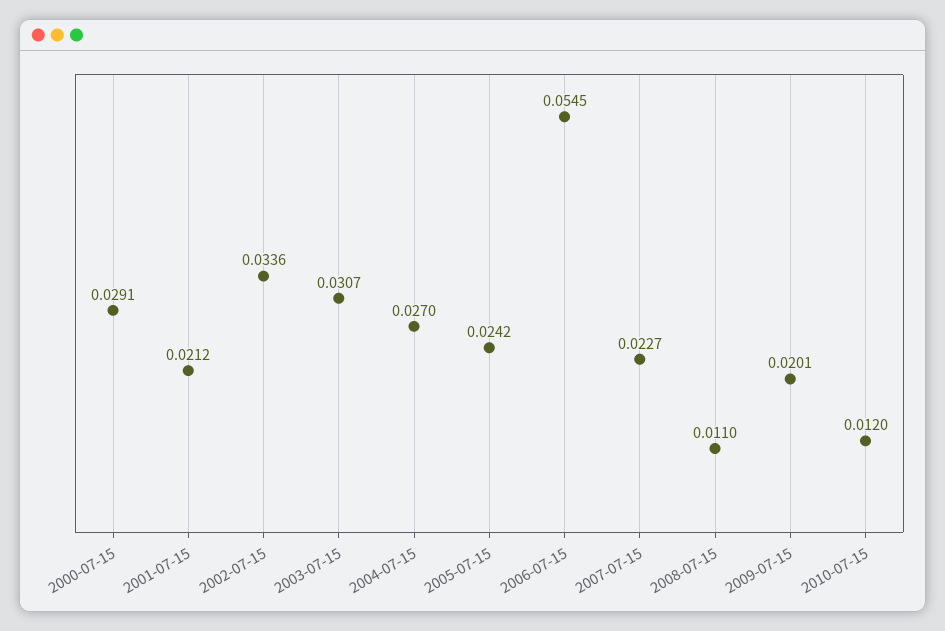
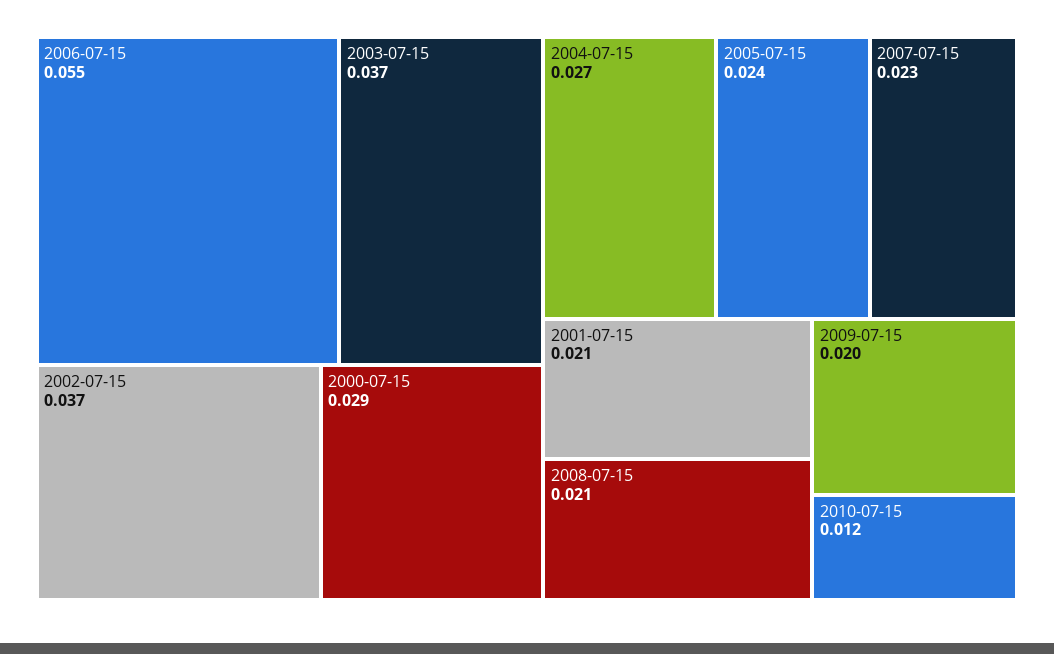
2002-07-15: 0.0336 -> 0.037
2003-07-15: 0.0307 -> 0.037
2008-07-15: 0.011 -> 0.021

